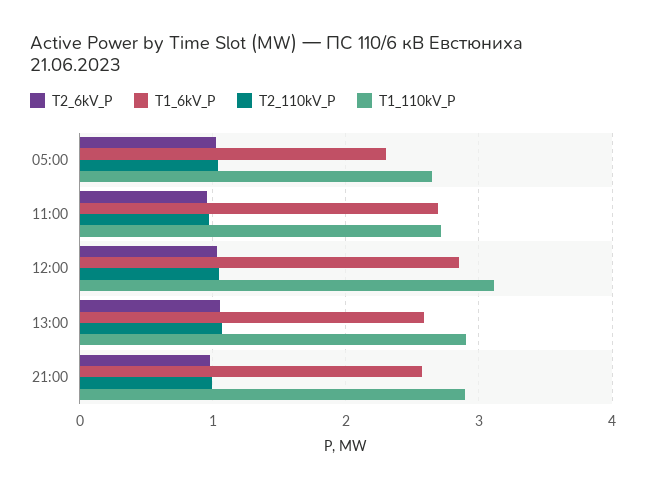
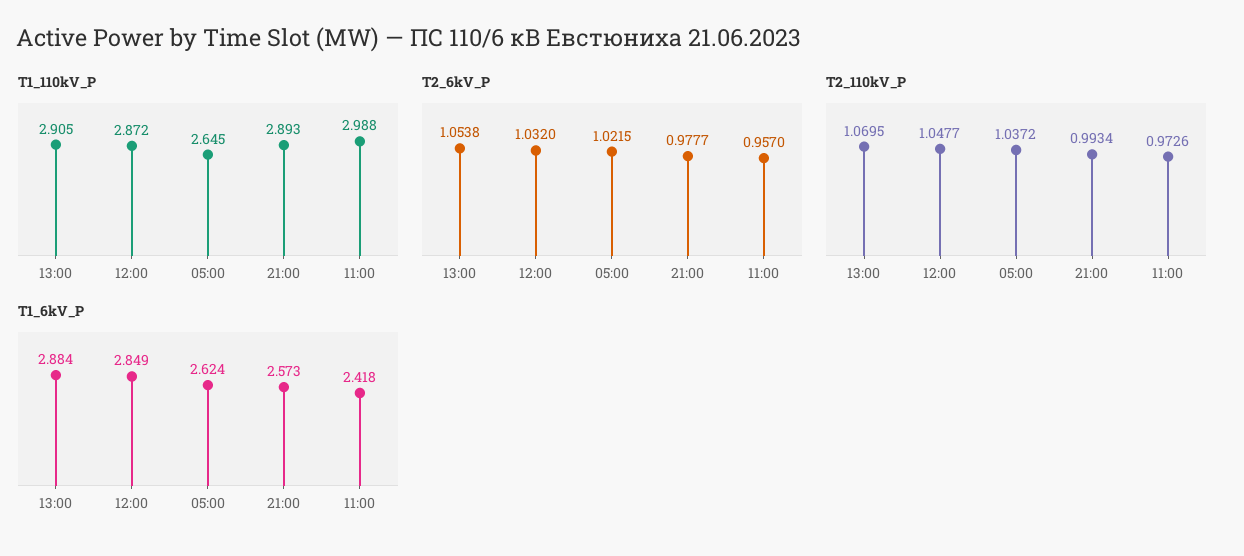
T1_6kV_P, 05:00: 2.3 -> 2.624
T1_6kV_P, 11:00: 2.7 -> 2.418
T1_110kV_P, 11:00: 2.7 -> 2.988
T1_110kV_P, 12:00: 3.1 -> 2.872
T1_6kV_P, 13:00: 2.6 -> 2.884

